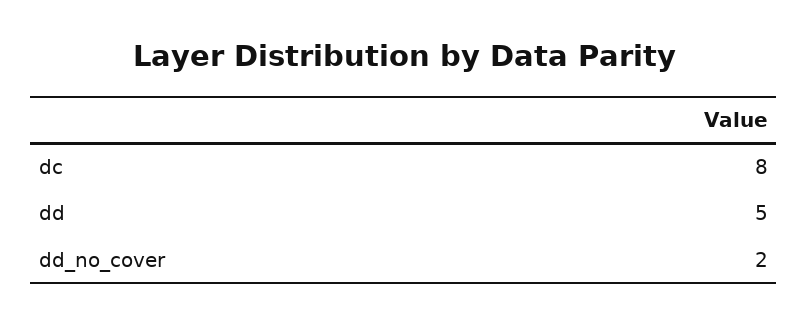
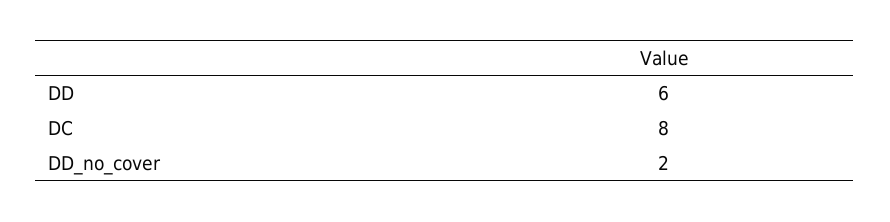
dd: 5 -> 6

